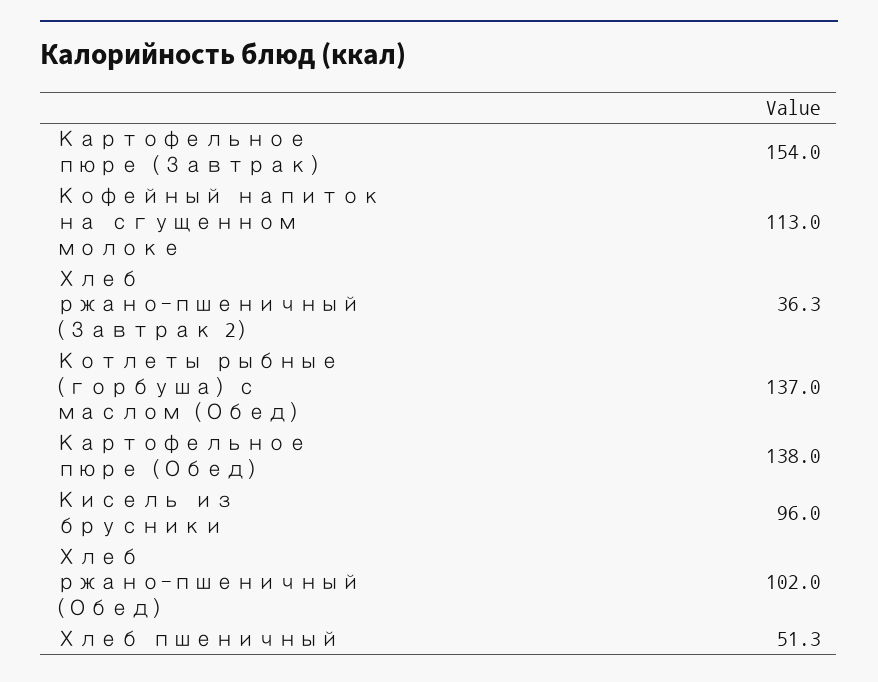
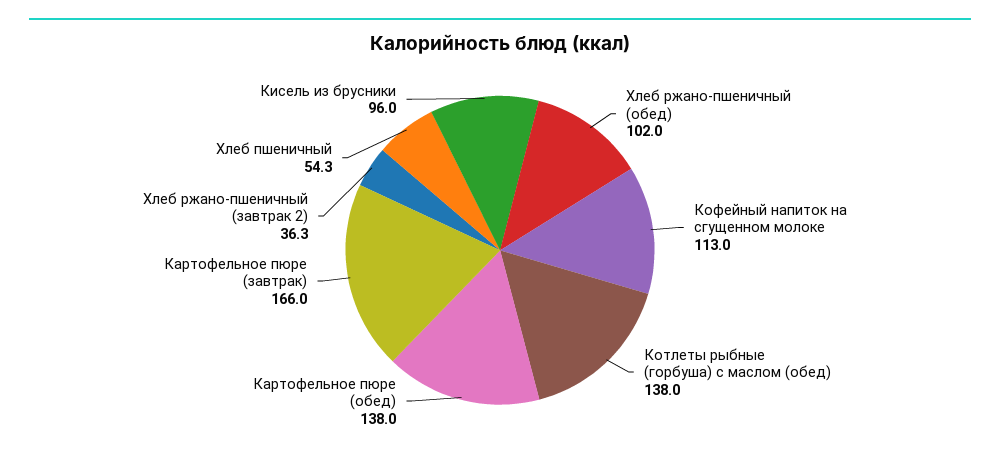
Картофельное пюре (Завтрак): 154 -> 166
Котлеты рыбные (горбуша) с маслом (Обед): 137 -> 138
Хлеб пшеничный: 51.3 -> 54.3

